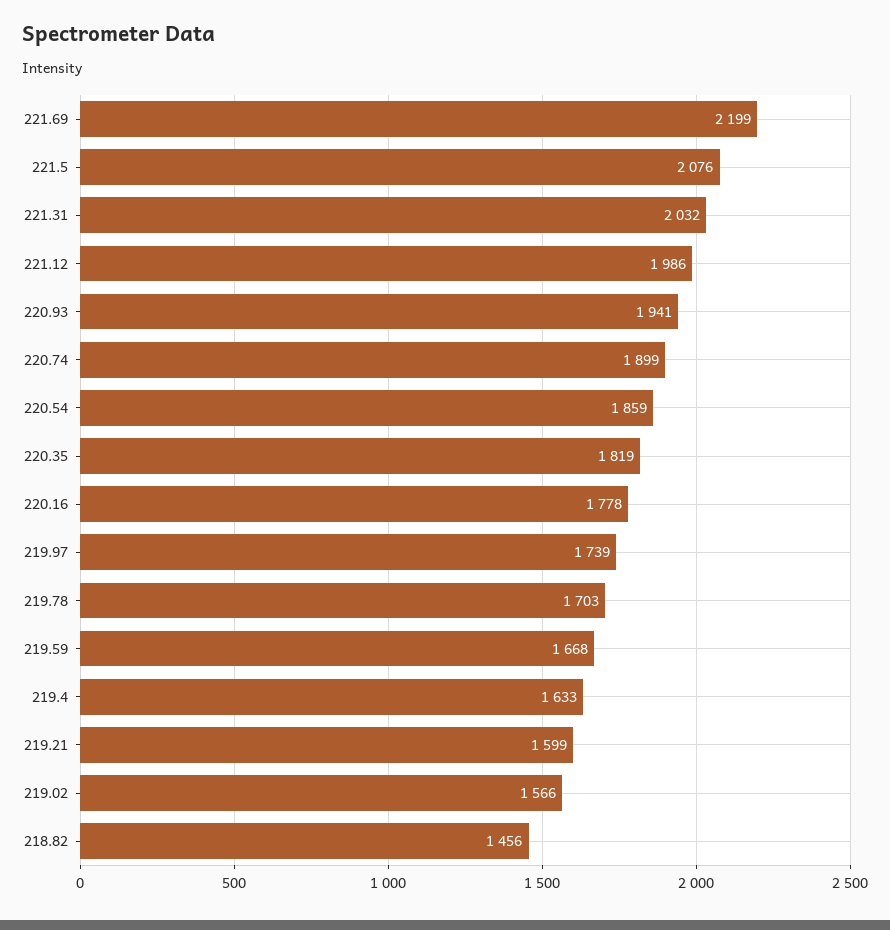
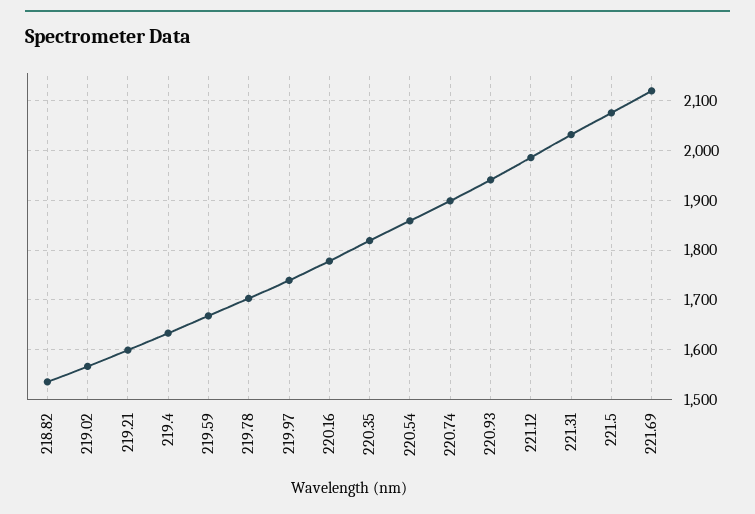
221.69: 2199 -> 2120
218.82: 1456 -> 1540

